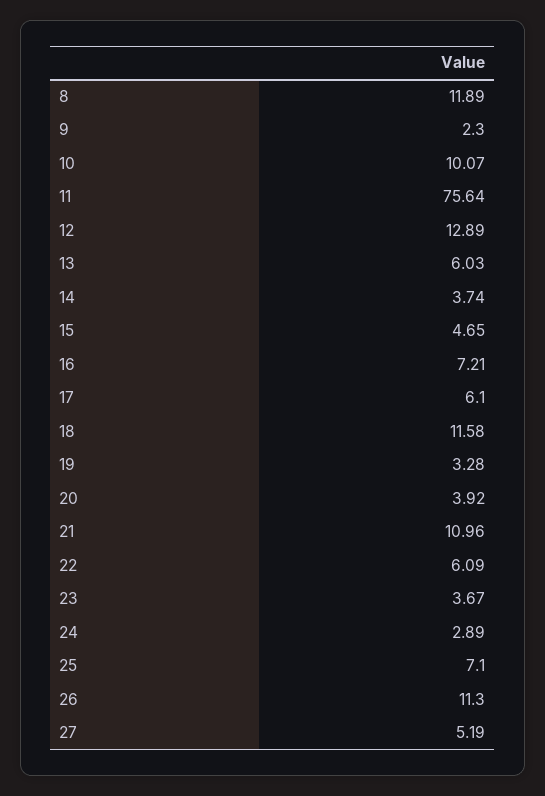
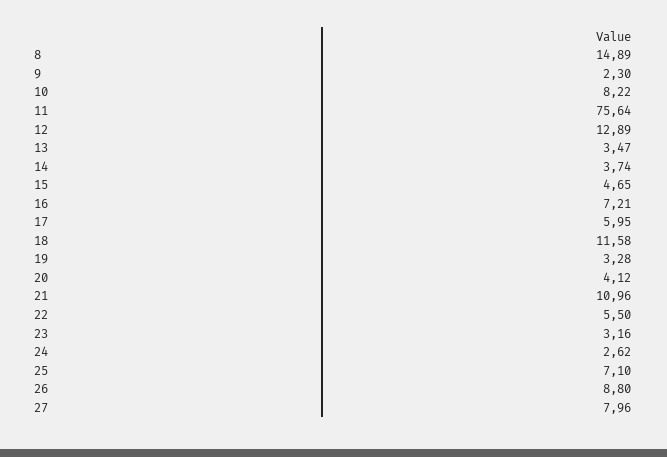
8: 11.89 -> 14.89
10: 10.07 -> 8.22
13: 6.03 -> 3.47
17: 6.1 -> 5.95
20: 3.92 -> 4.12
22: 6.09 -> 5.5
23: 3.67 -> 3.16
24: 2.89 -> 2.62
26: 11.3 -> 8.8
27: 5.19 -> 7.96

